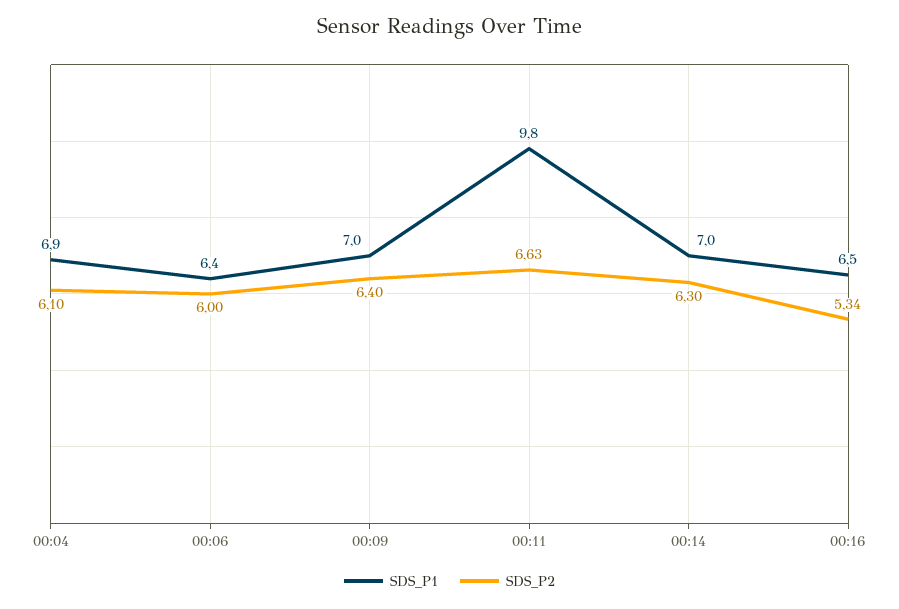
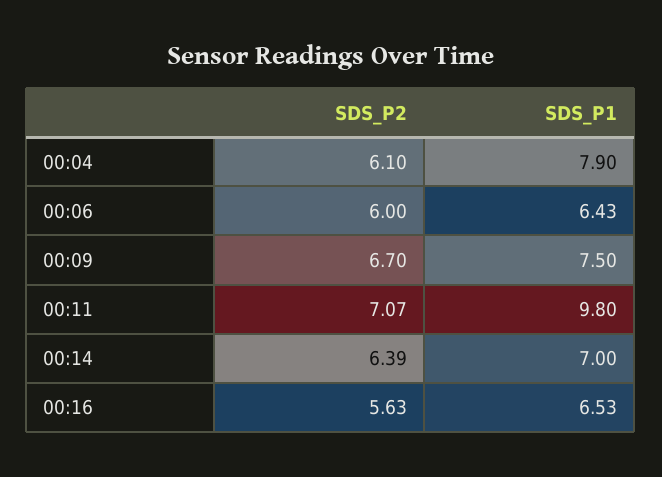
SDS_P1, 00:04: 6.9 -> 7.9
SDS_P1, 00:09: 7 -> 7.5
SDS_P2, 00:09: 6.4 -> 6.7
SDS_P2, 00:11: 6.63 -> 7.07
SDS_P2, 00:14: 6.3 -> 6.39
SDS_P2, 00:16: 5.34 -> 5.63

